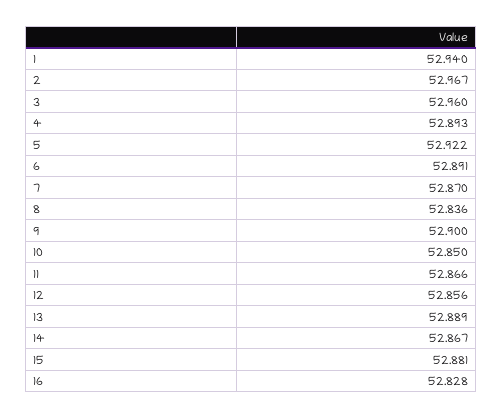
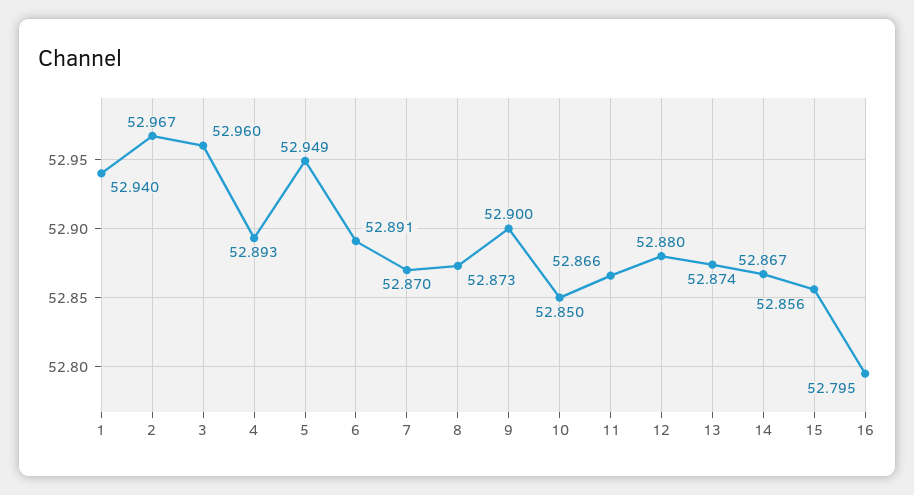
5: 52.922 -> 52.949
8: 52.836 -> 52.873
12: 52.856 -> 52.88
13: 52.889 -> 52.874
15: 52.881 -> 52.856
16: 52.828 -> 52.795

